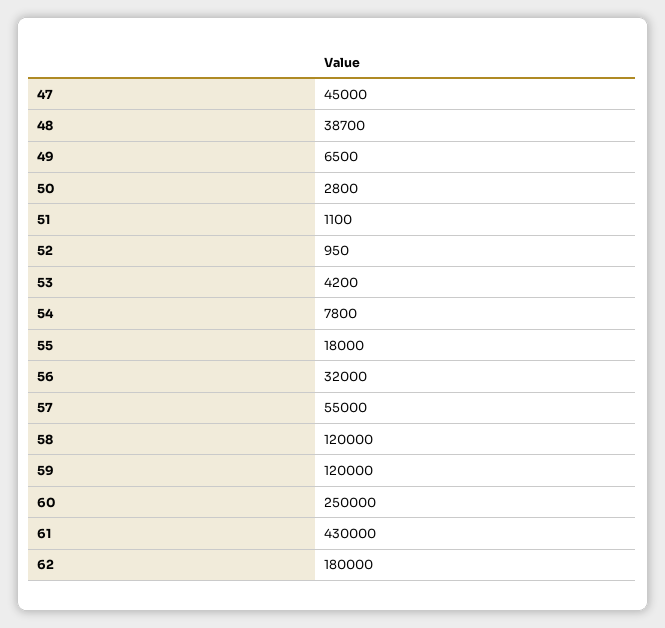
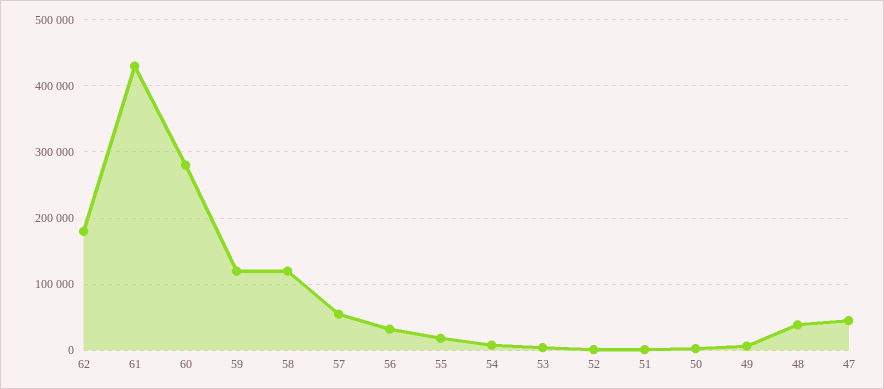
60: 250000 -> 280000

